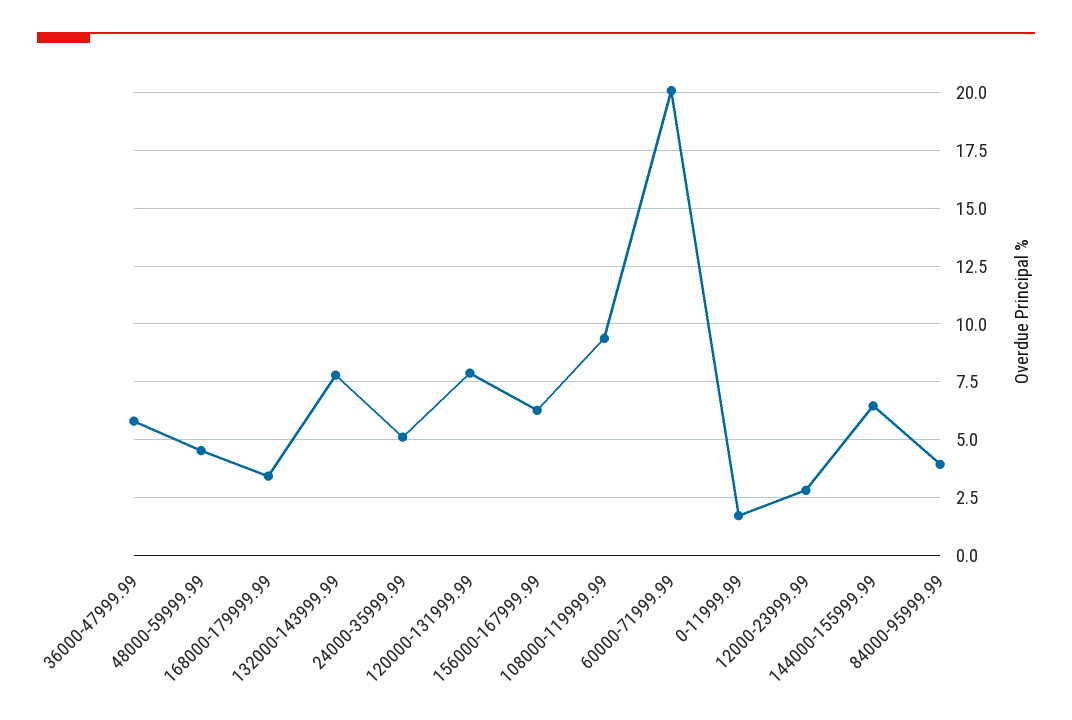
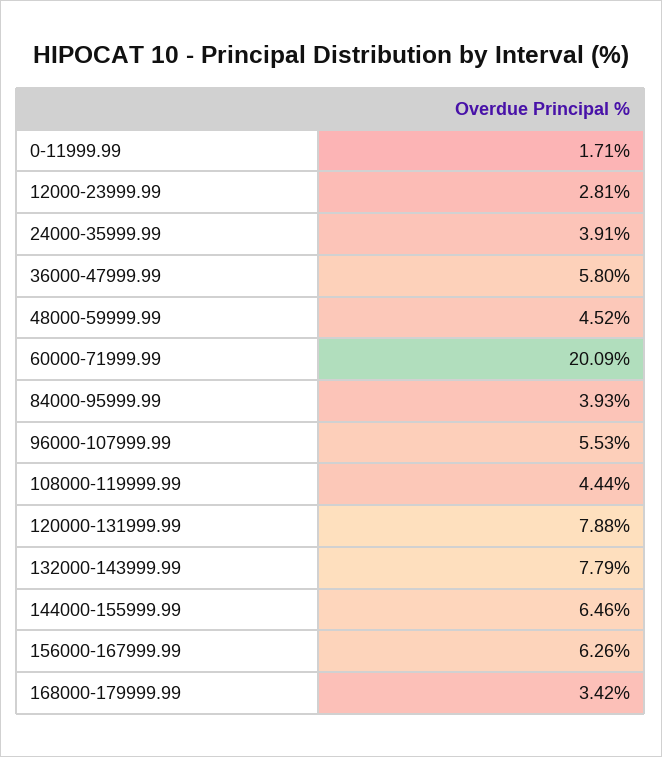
24000-35999.99: 5 -> 3.91
108000-119999.99: 9.5 -> 4.44
96000-107999.99: none -> 5.53

